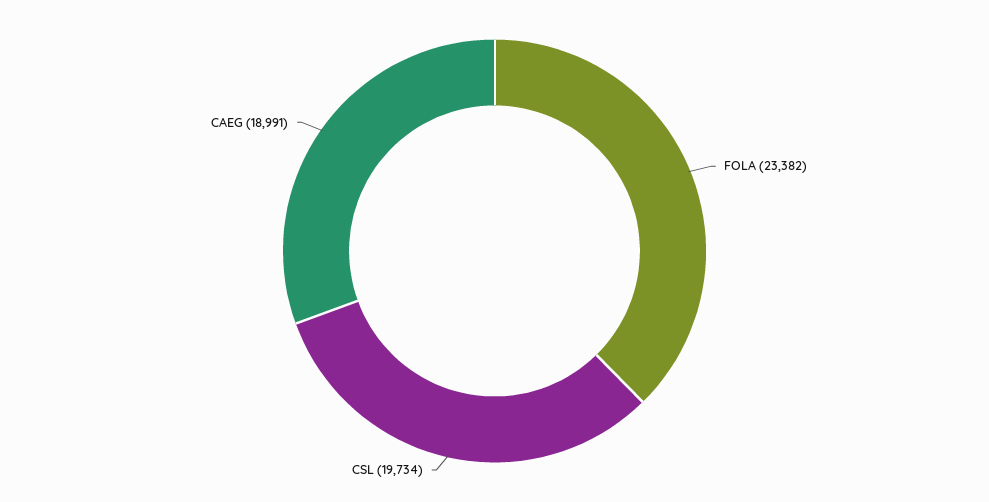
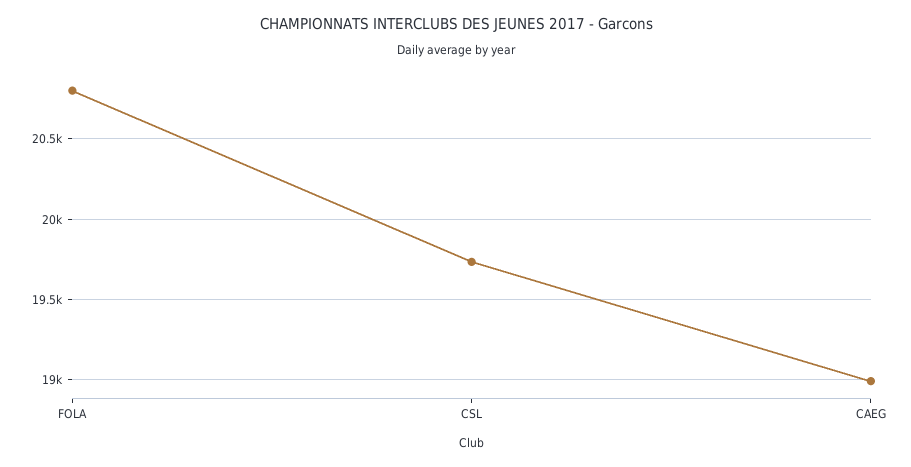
FOLA: 23382 -> 20800

